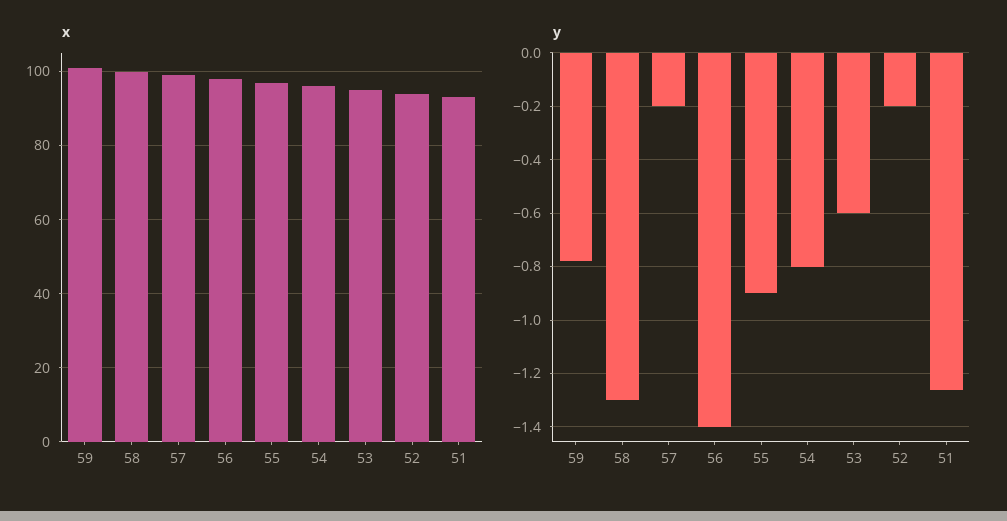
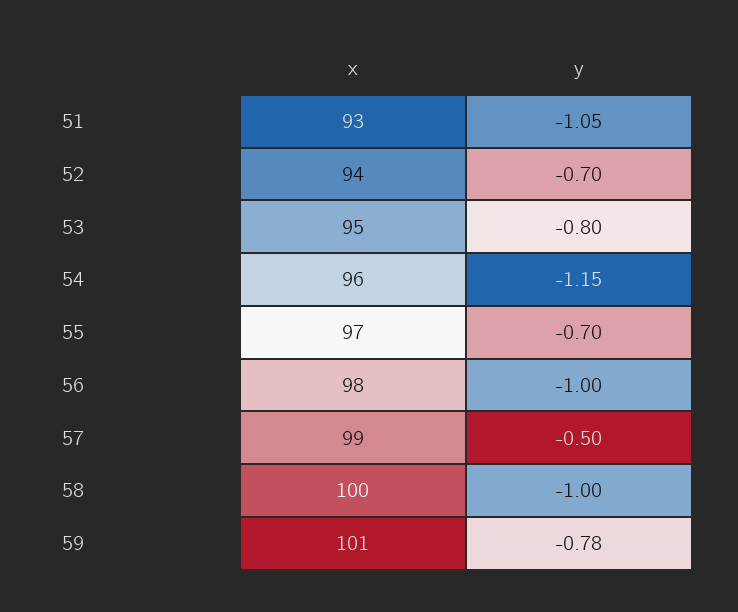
y, 58: -1.3 -> -1
y, 57: -0.2 -> -0.5
y, 56: -1.4 -> -1
y, 55: -0.9 -> -0.7
y, 54: -0.8 -> -1.15
y, 53: -0.6 -> -0.8
y, 52: -0.2 -> -0.7
y, 51: -1.25 -> -1.05

